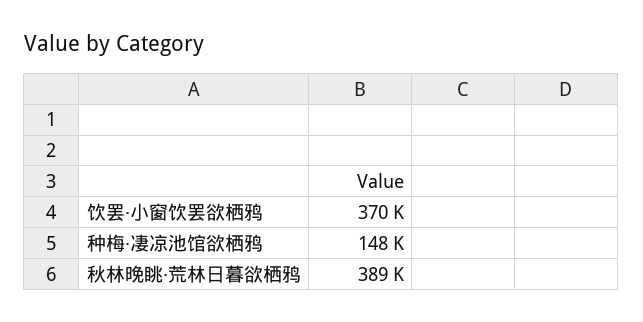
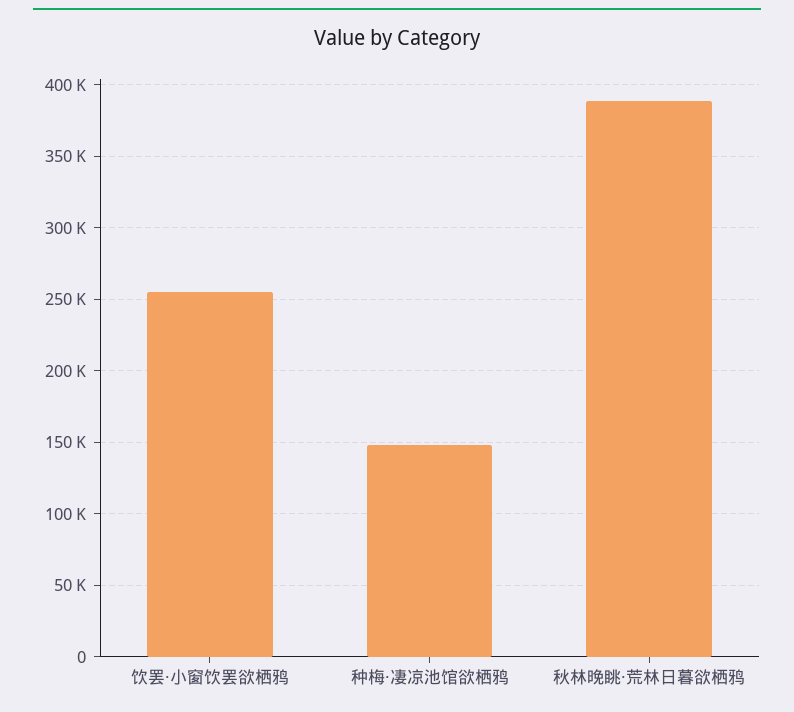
饮罢·小窗饮罢欲栖鸦: 370000 -> 255000

